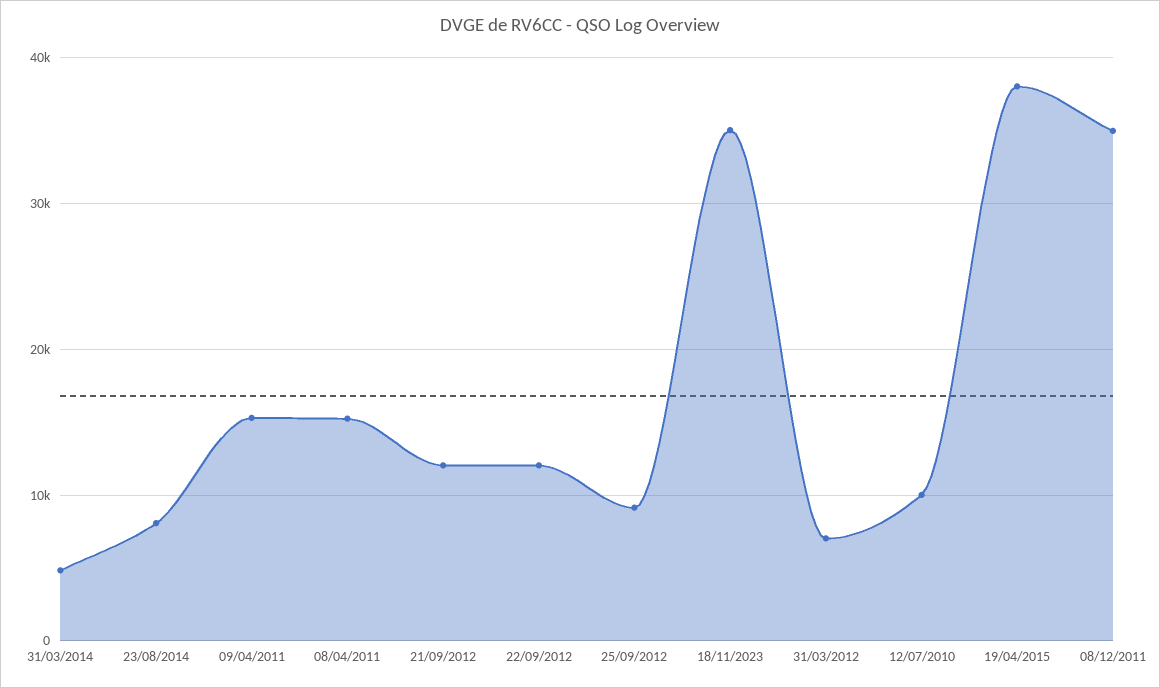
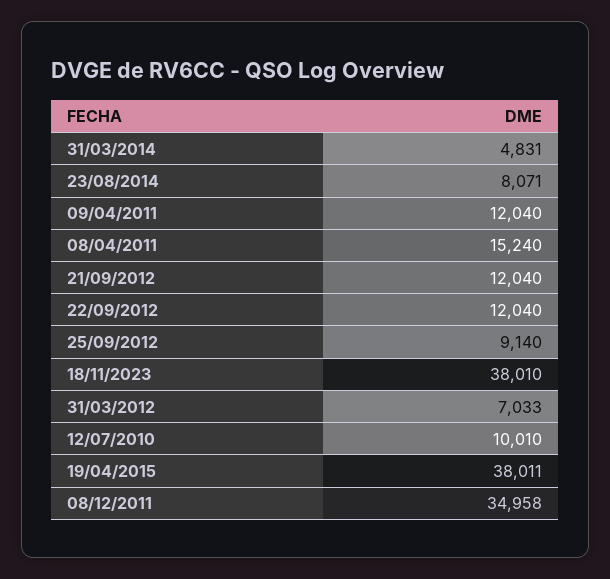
09/04/2011: 15000 -> 12040
18/11/2023: 35000 -> 38010

